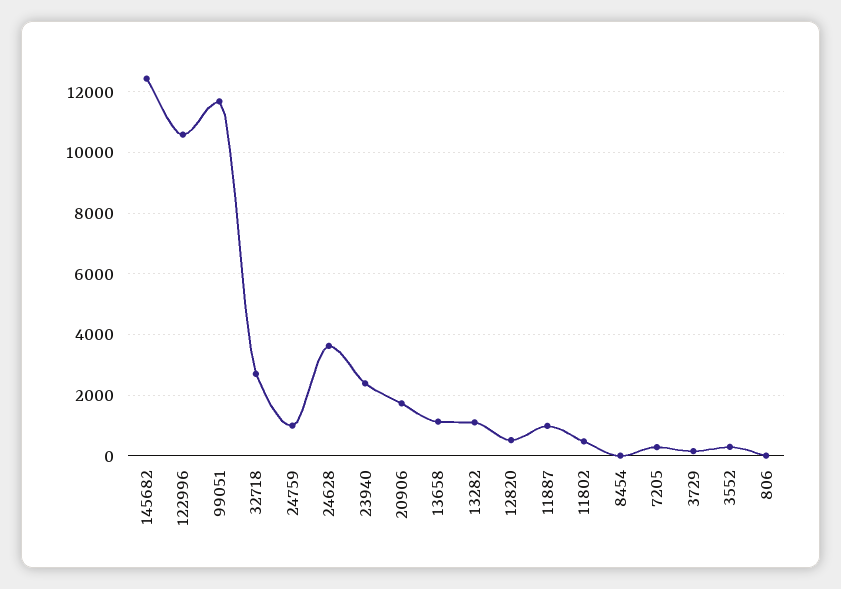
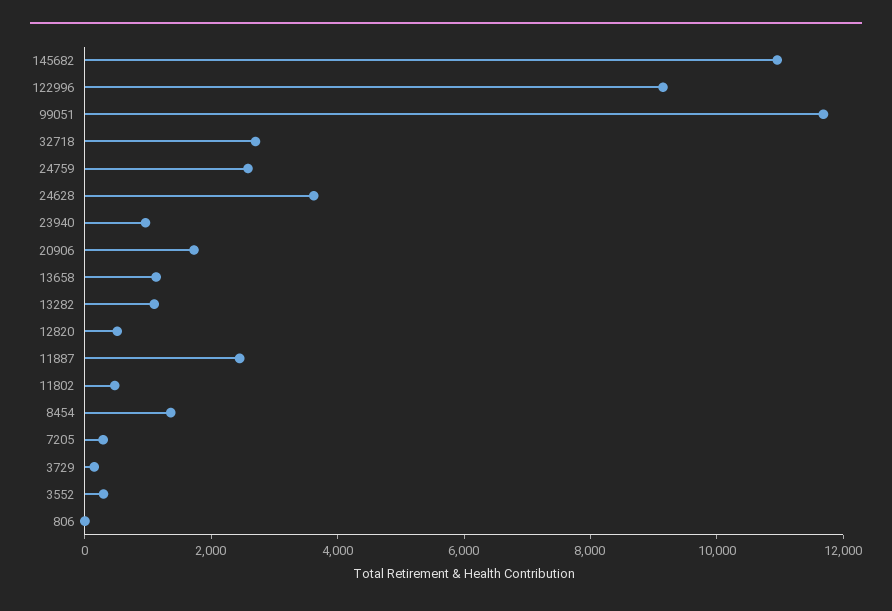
145682: 12400 -> 11000
122996: 10600 -> 9000
24759: 1000 -> 2500
23940: 2400 -> 1000
11887: 1000 -> 2500
8454: 0 -> 1500

